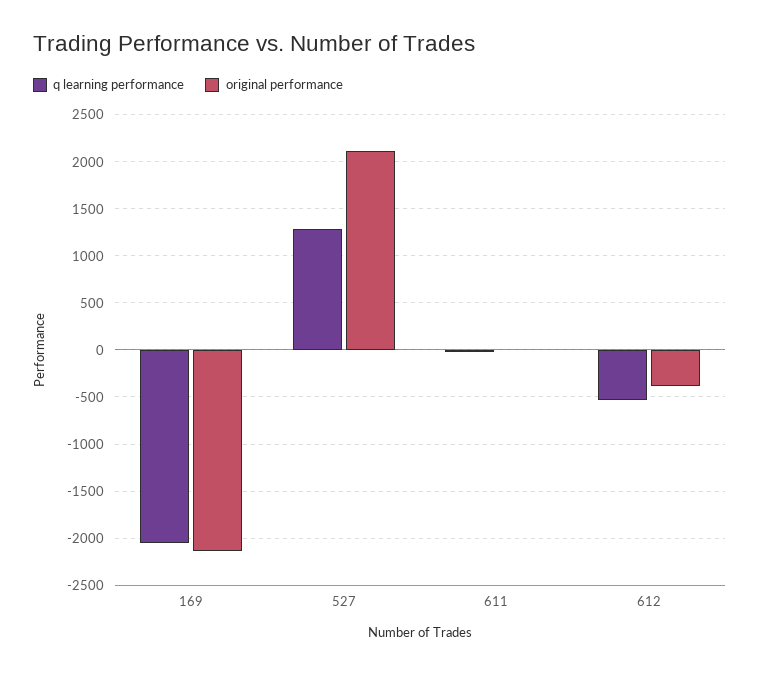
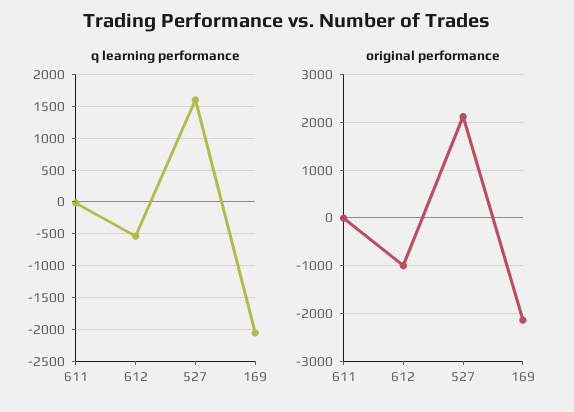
q learning performance, 527: 1300 -> 1600
original performance, 612: -400 -> -1000

